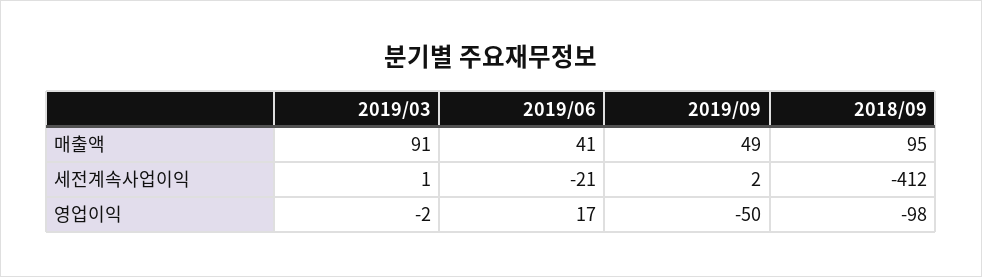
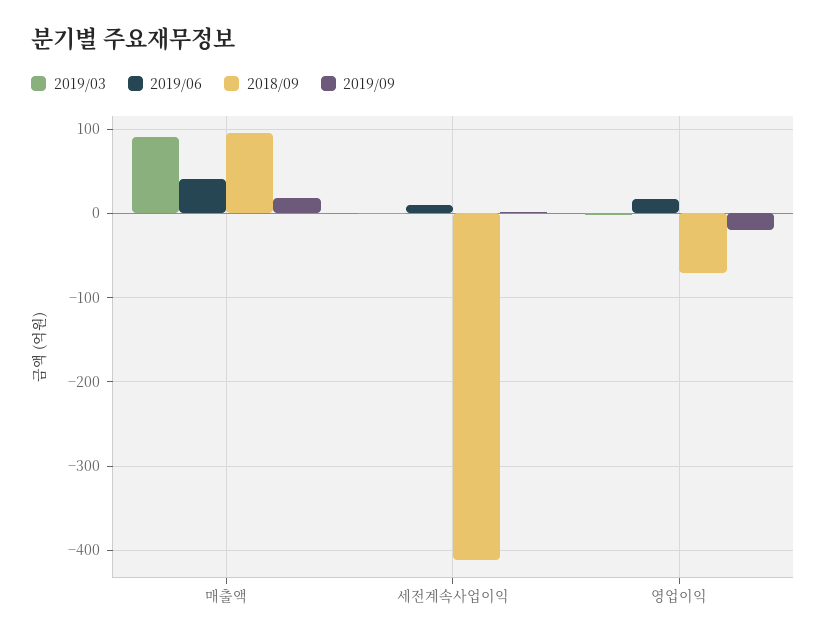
2019/09, 매출액: 49 -> 20
2019/06, 세전계속사업이익: -21 -> 10
2019/09, 영업이익: -50 -> -20
2018/09, 영업이익: -98 -> -70

